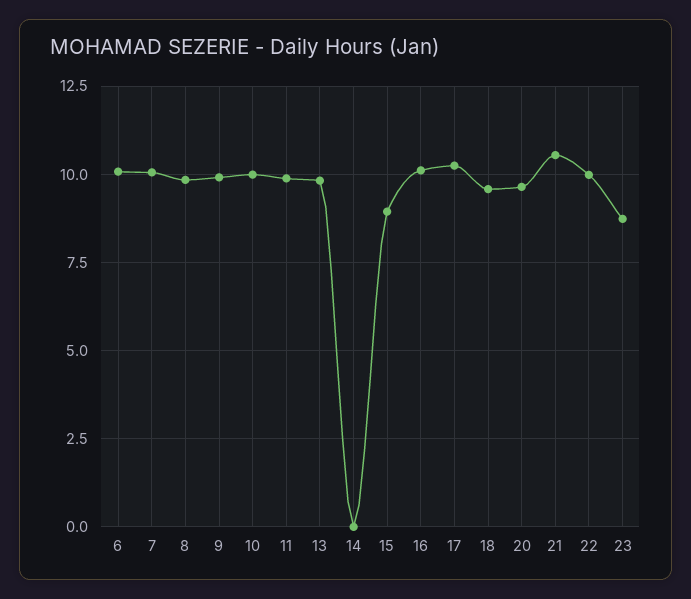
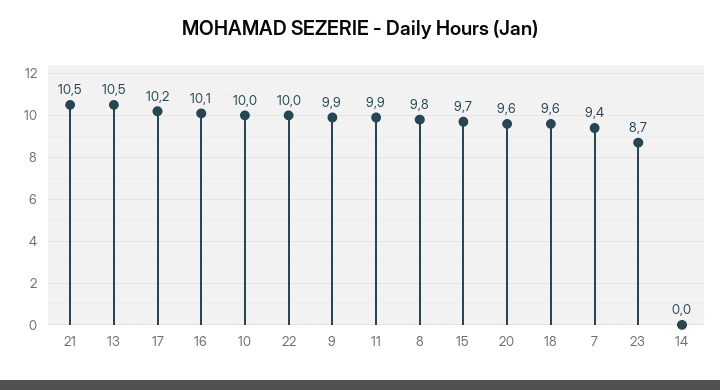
6: 10 -> none
7: 10 -> 9.4
13: 9.75 -> 10.5
15: 9 -> 9.7

